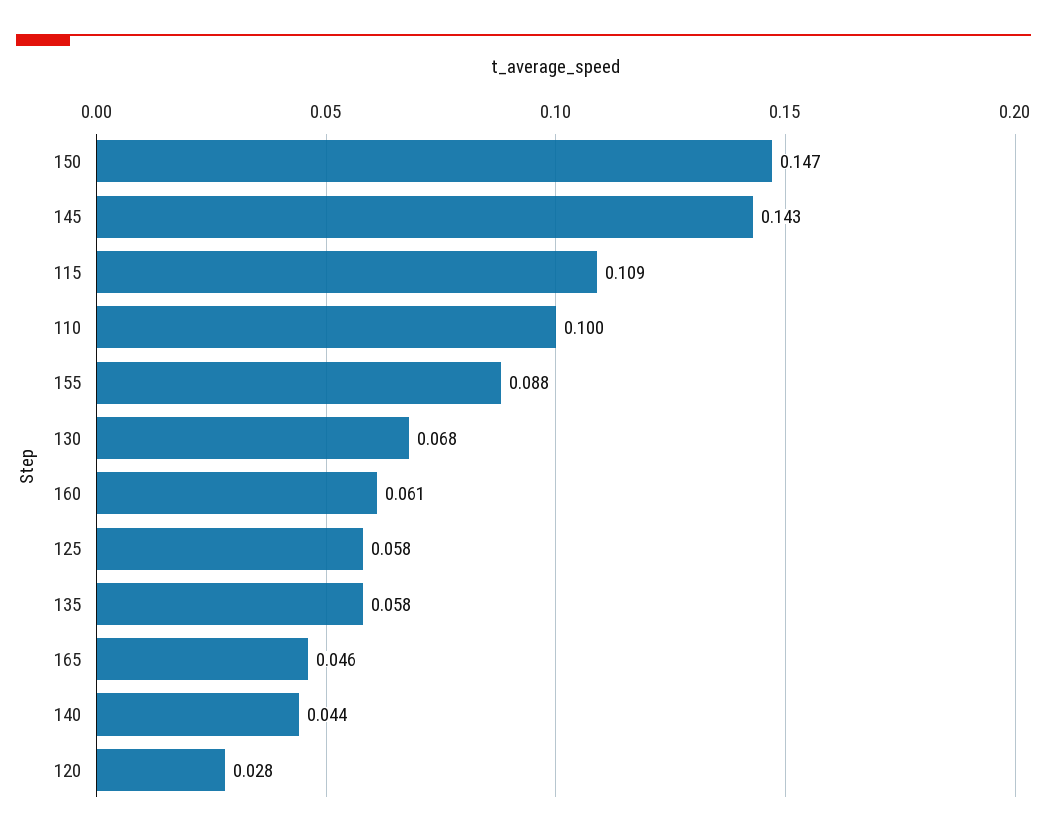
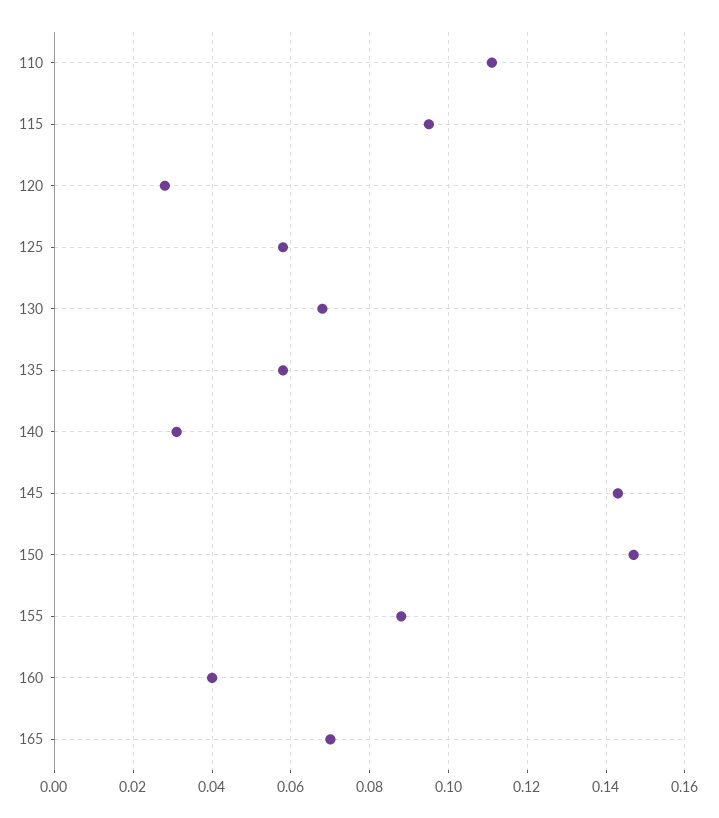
115: 0.109 -> 0.095
110: 0.1 -> 0.11
160: 0.061 -> 0.04
165: 0.046 -> 0.07
140: 0.044 -> 0.03

